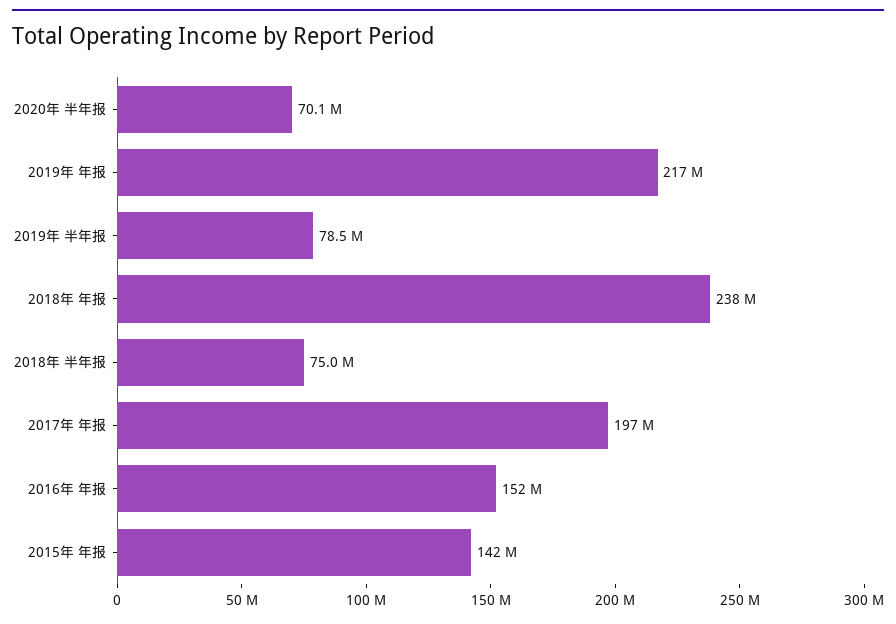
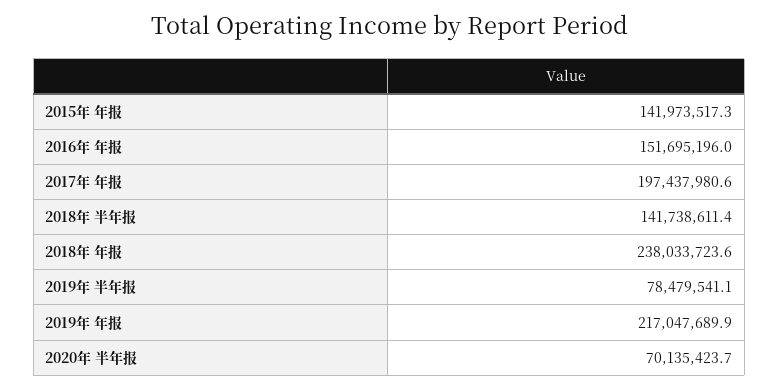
2018年 半年报: 75000000 -> 141738611.4

